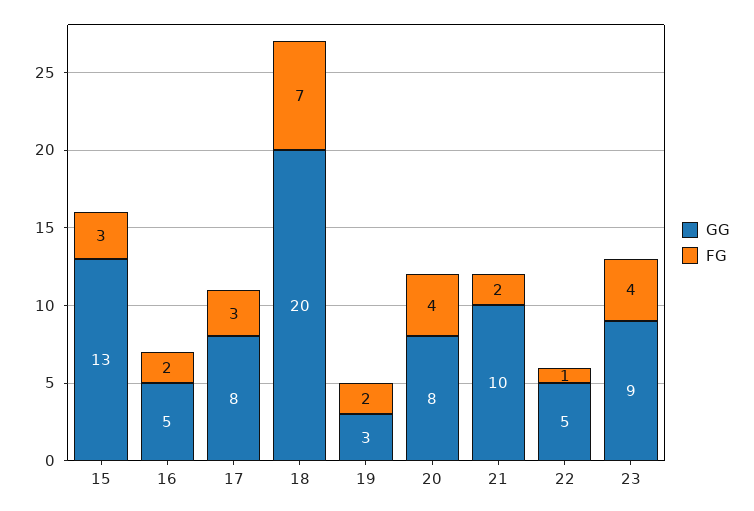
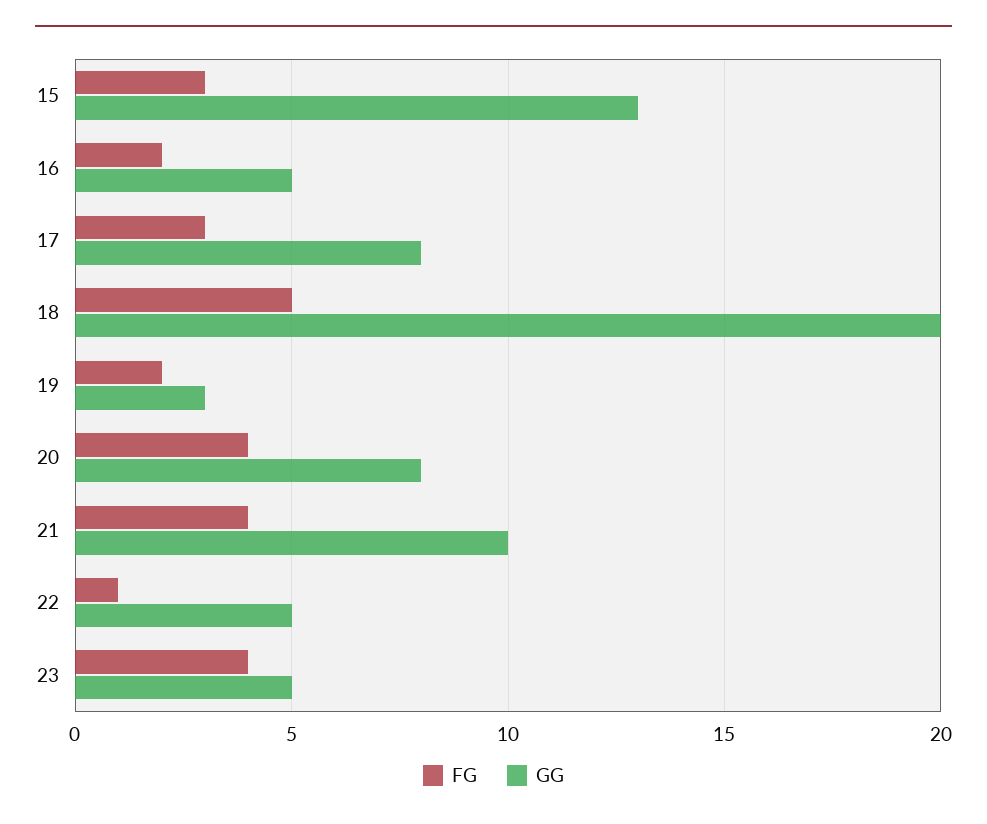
FG, 18: 7 -> 5
FG, 21: 2 -> 4
GG, 23: 9 -> 5

